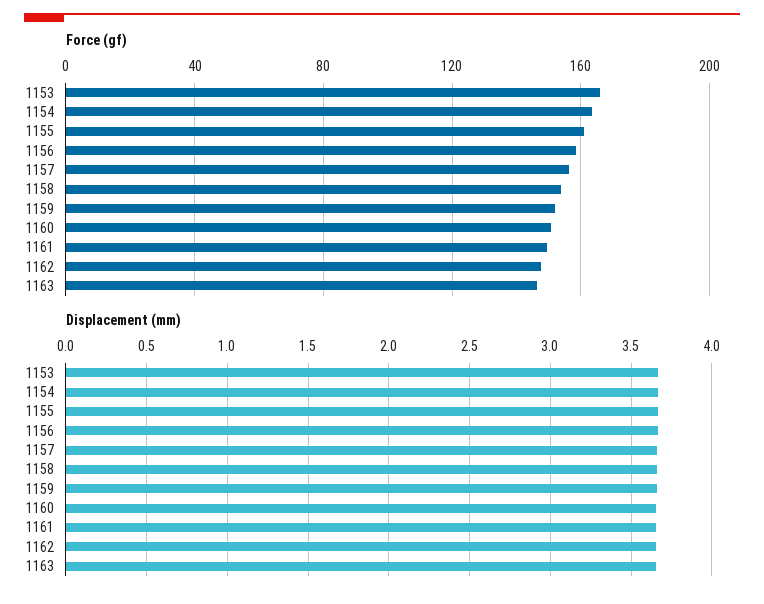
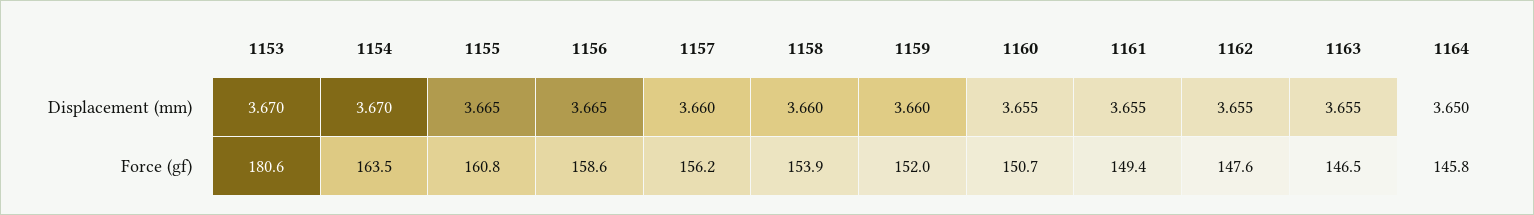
Force (gf), 1153: 165 -> 180.6
Displacement (mm), 1164: none -> 3.65
Force (gf), 1164: none -> 145.8

